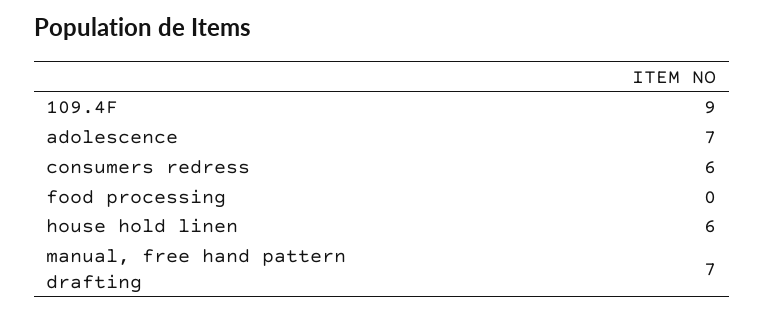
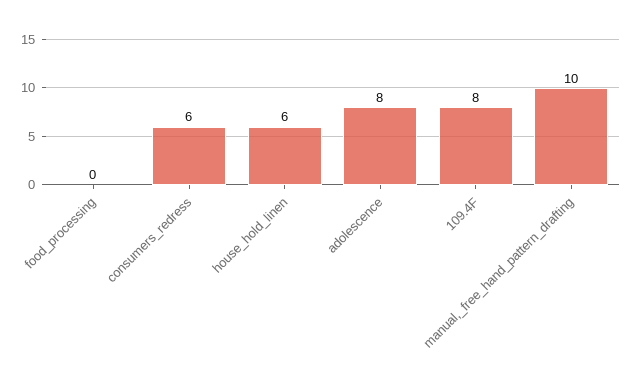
109.4F: 9 -> 8
adolescence: 7 -> 8
manual, free hand pattern drafting: 7 -> 10

